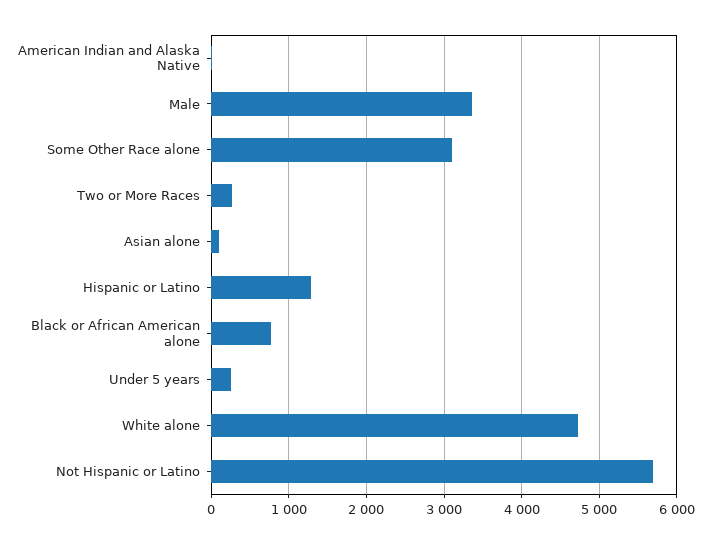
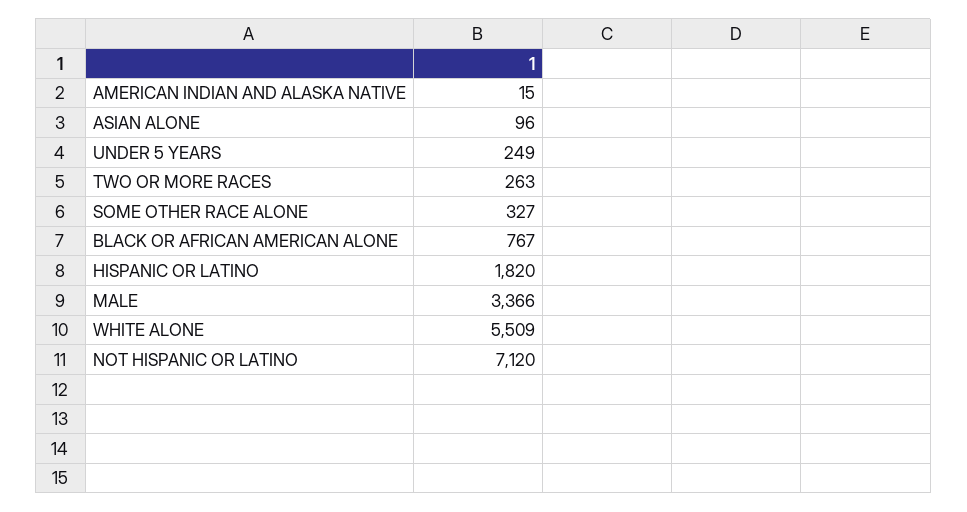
Some Other Race alone: 3100 -> 327
Hispanic or Latino: 1300 -> 1820
White alone: 4700 -> 5509
Not Hispanic or Latino: 5700 -> 7120

